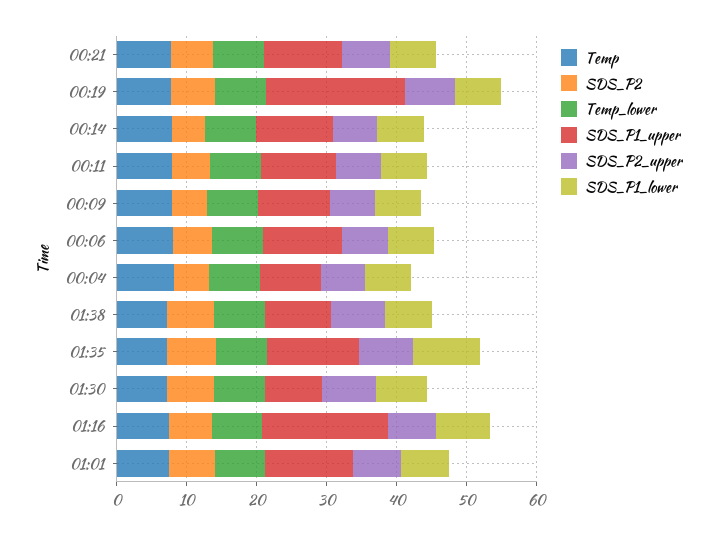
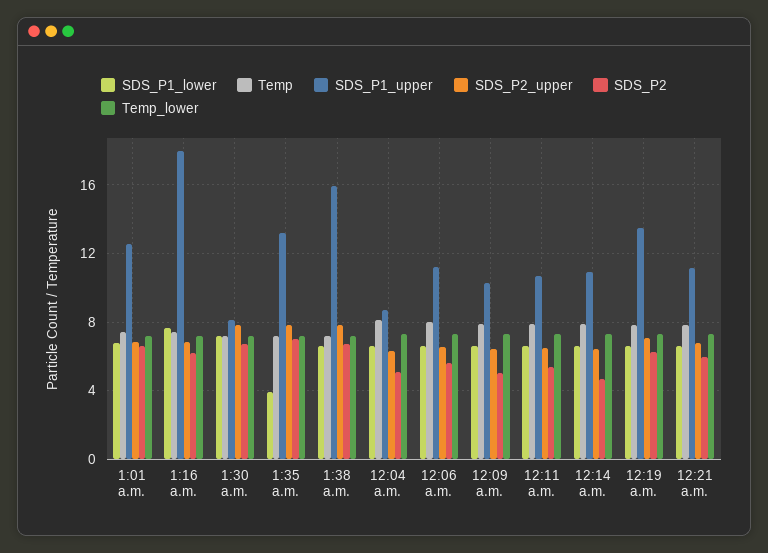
SDS_P1_upper, 00:19: 20 -> 13.5
SDS_P1_upper, 01:38: 10 -> 16
SDS_P1_lower, 01:35: 10 -> 4

